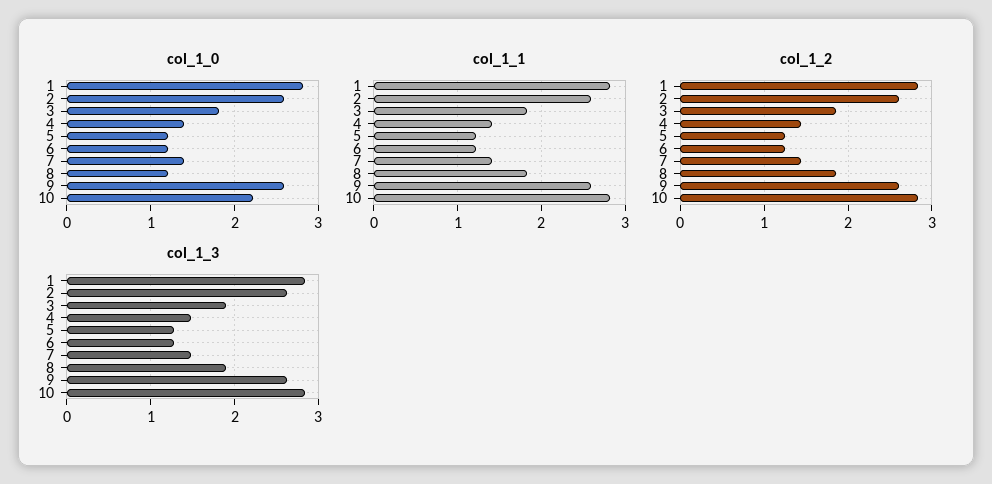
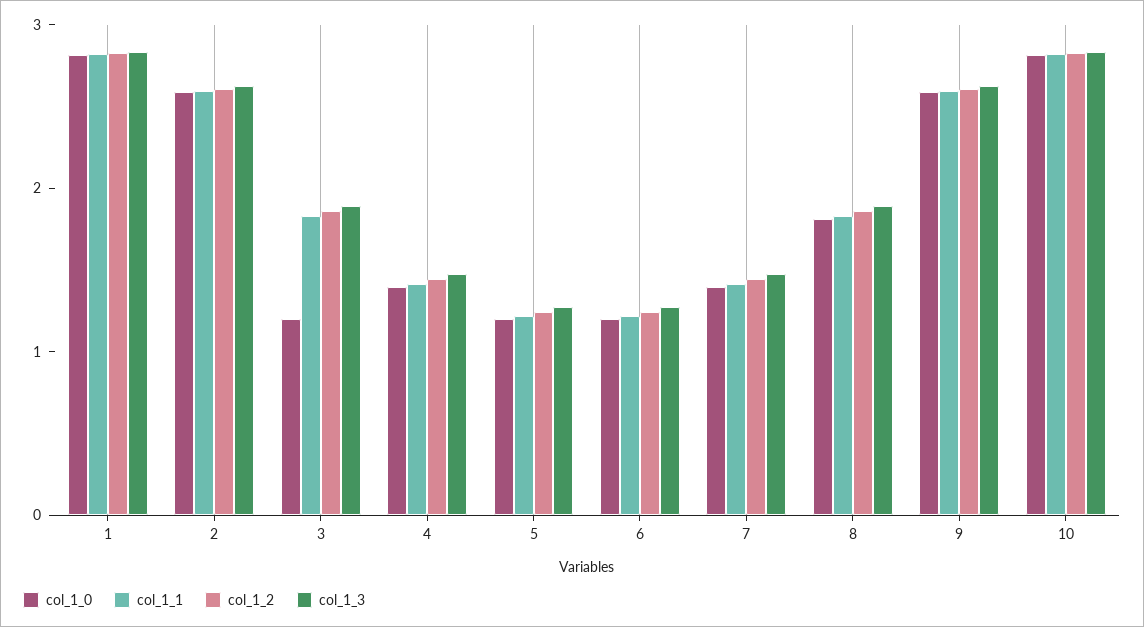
col_1_0, 3: 1.8 -> 1.2
col_1_0, 8: 1.2 -> 1.8
col_1_0, 10: 2.2 -> 2.8

